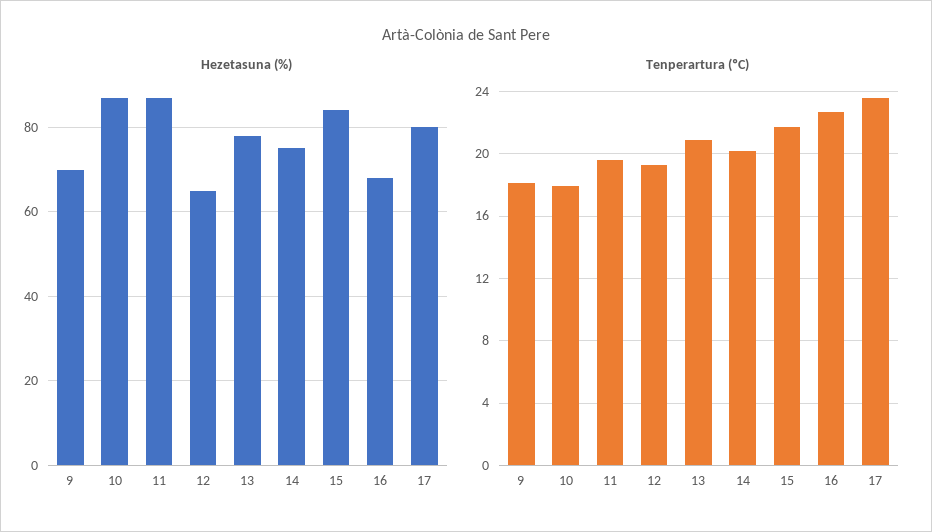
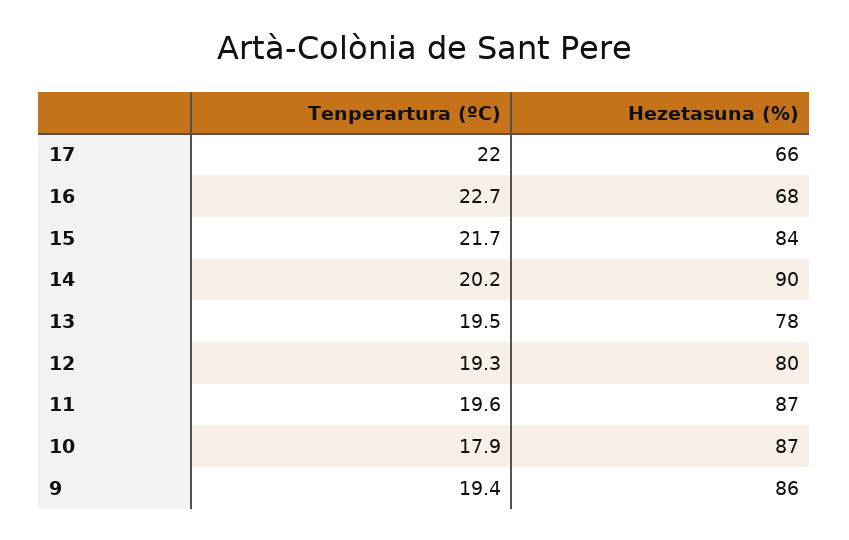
Hezetasuna (%), 9: 70 -> 86
Hezetasuna (%), 12: 65 -> 80
Hezetasuna (%), 14: 75 -> 90
Hezetasuna (%), 17: 80 -> 66
Tenperartura (ºC), 9: 18 -> 19.4
Tenperartura (ºC), 13: 21 -> 19.5
Tenperartura (ºC), 17: 23.5 -> 22

